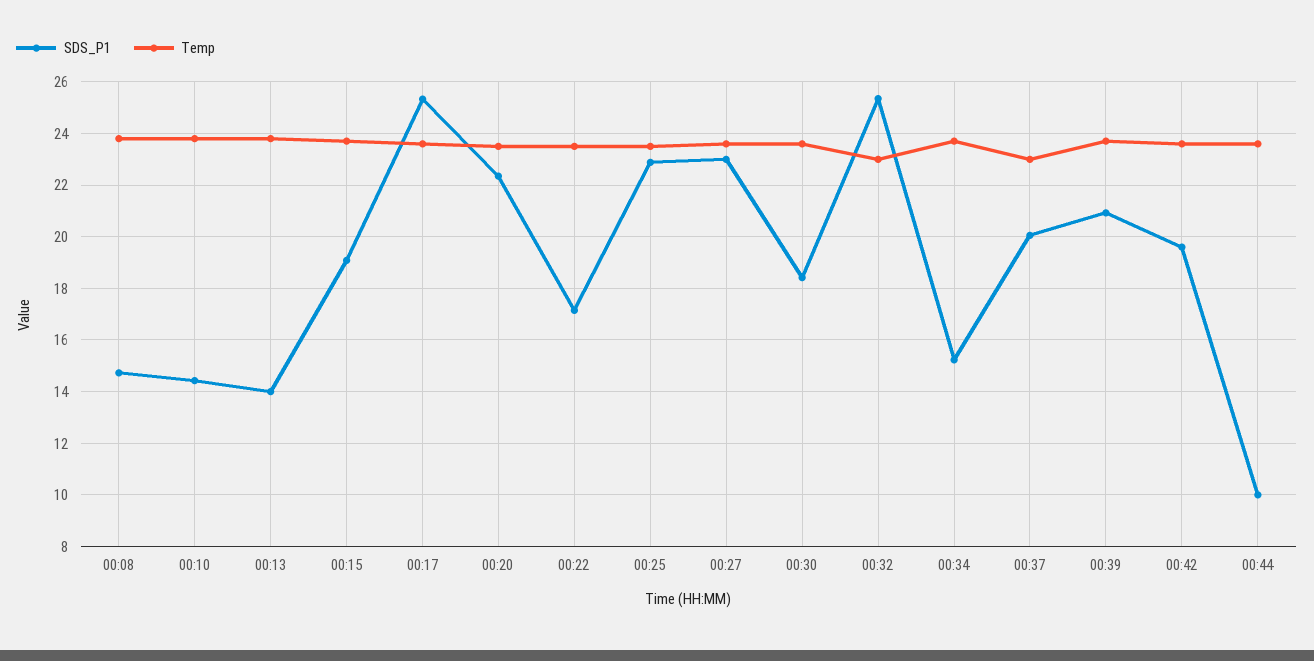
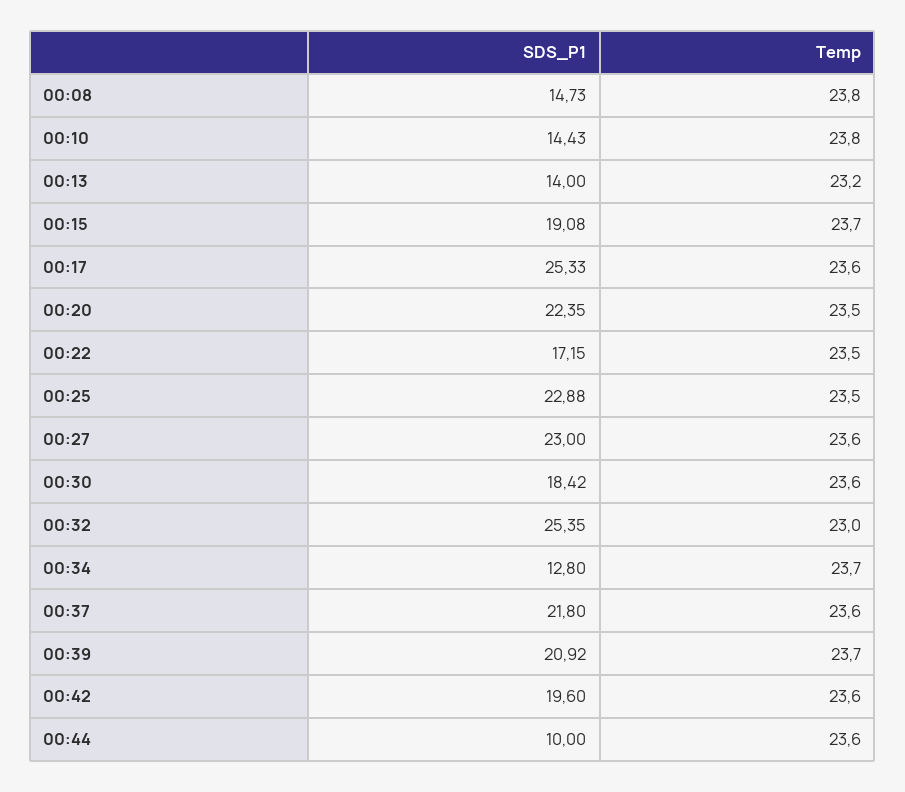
Temp, 00:13: 23.75 -> 23.2
SDS_P1, 00:34: 15.25 -> 12.8
SDS_P1, 00:37: 20 -> 21.8
Temp, 00:37: 23 -> 23.6

